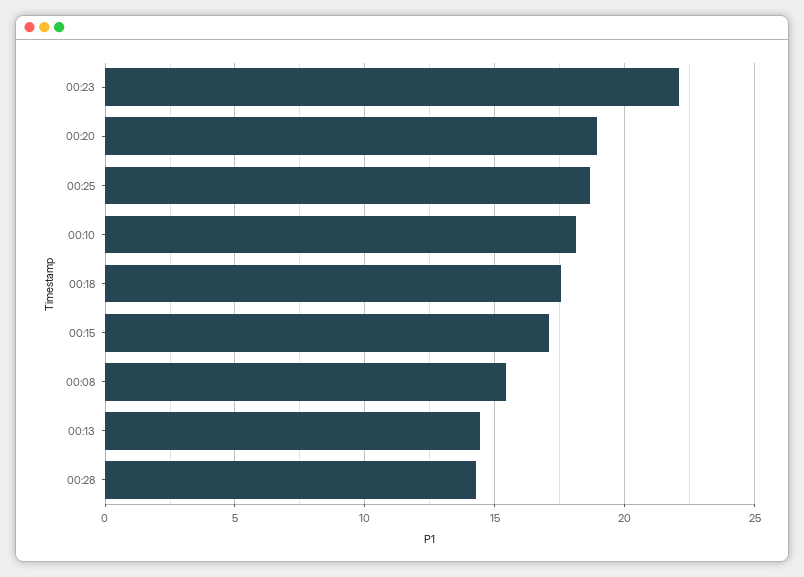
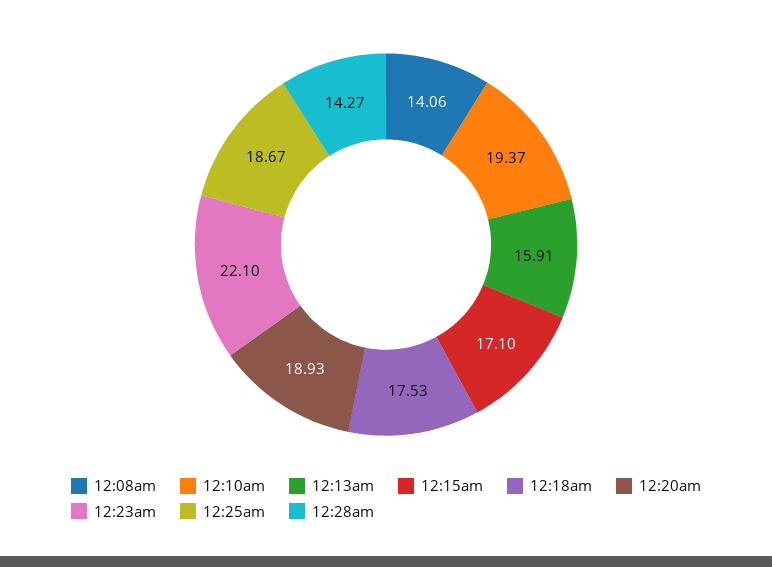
00:10: 18 -> 19.37
00:08: 15.5 -> 14.06
00:13: 14.5 -> 15.91

